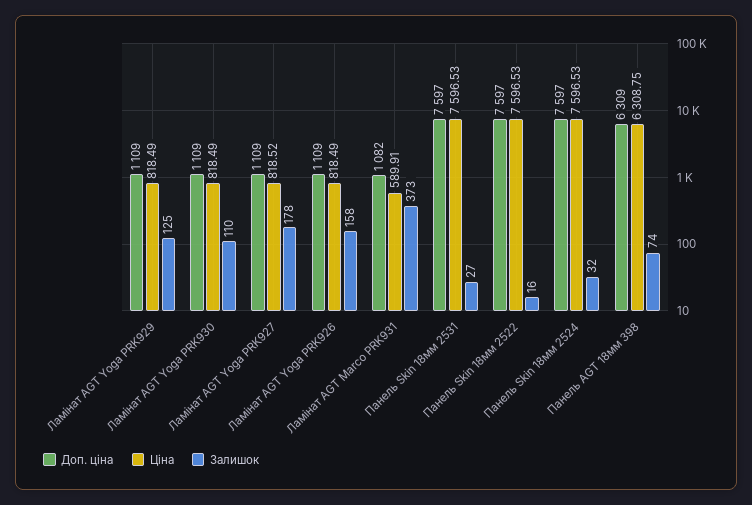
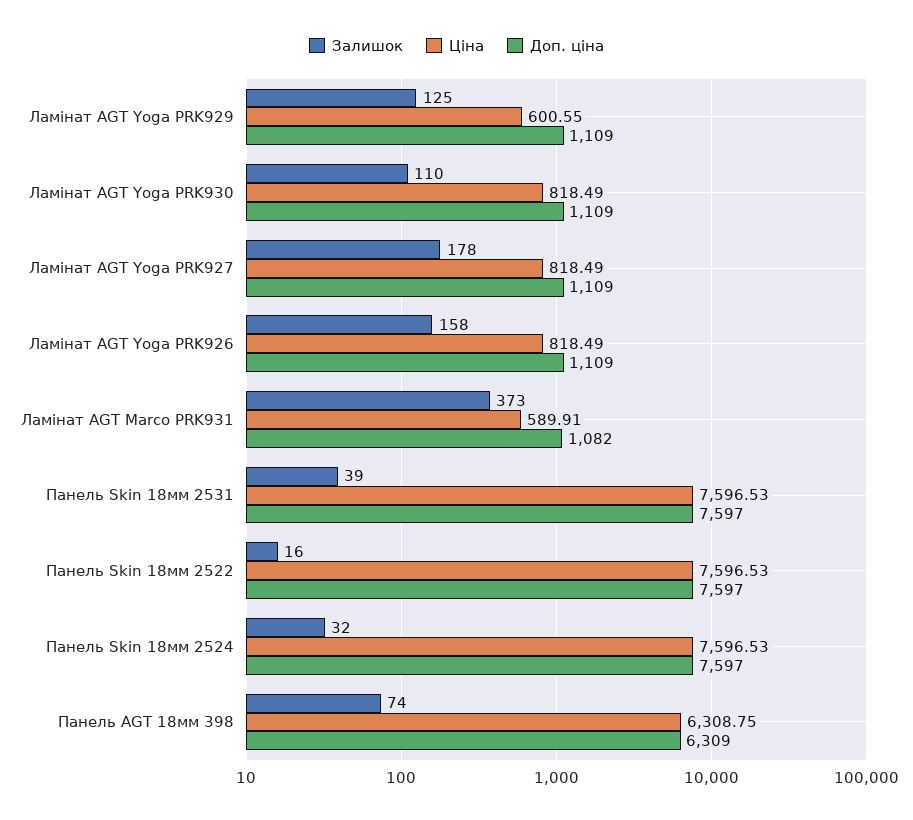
Ціна, Ламінат AGT Yoga PRK929: 818.49 -> 600.55
Ціна, Ламінат AGT Yoga PRK927: 818.52 -> 818.49
Залишок, Панель Skin 18мм 2531: 27 -> 39

